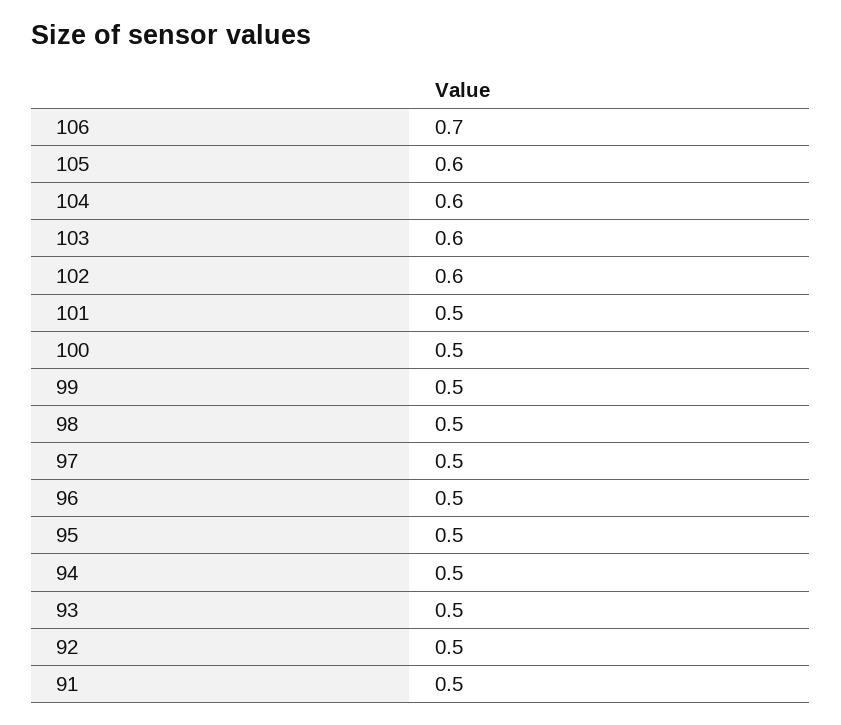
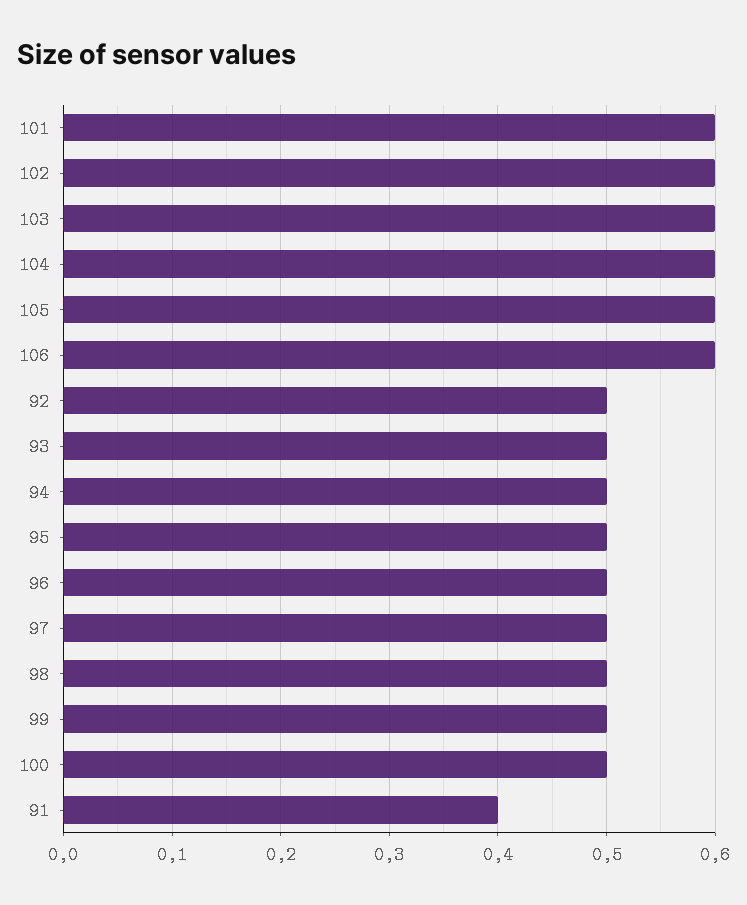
106: 0.7 -> 0.6
101: 0.5 -> 0.6
91: 0.5 -> 0.4

